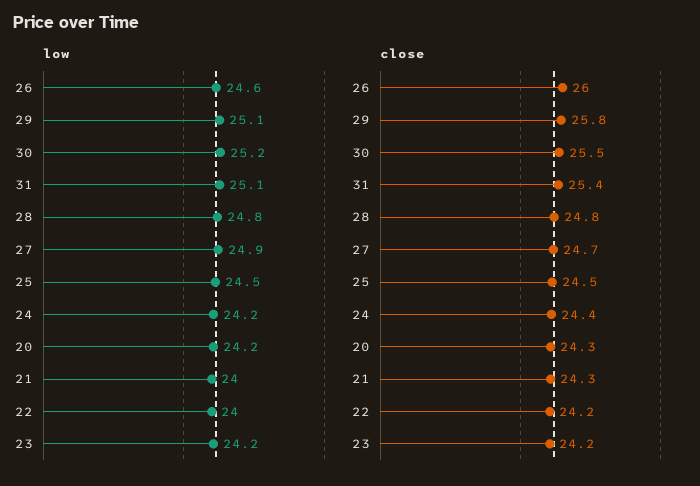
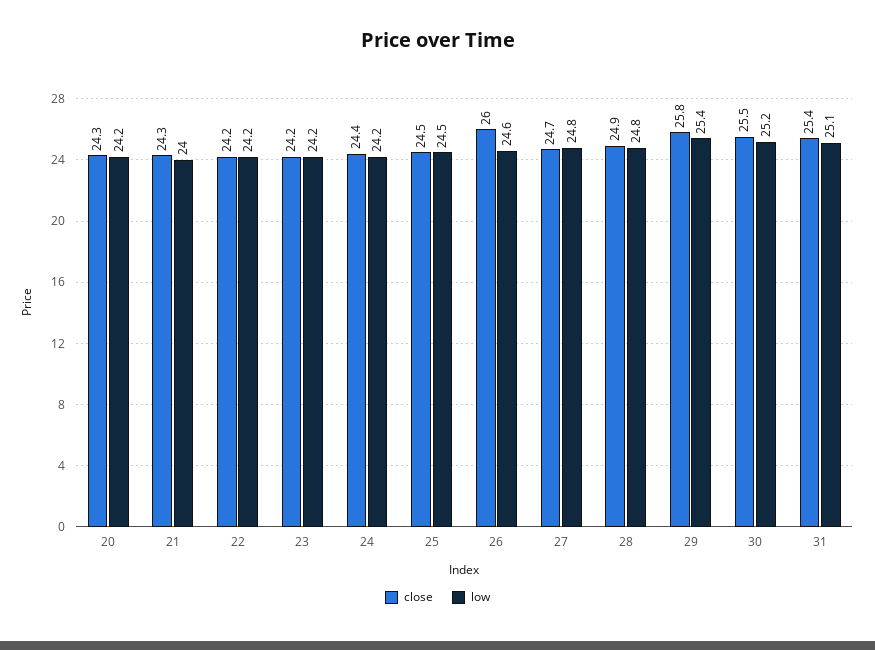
low, 29: 25.1 -> 25.4
low, 27: 24.9 -> 24.8
low, 22: 24 -> 24.2
close, 28: 24.8 -> 24.9

